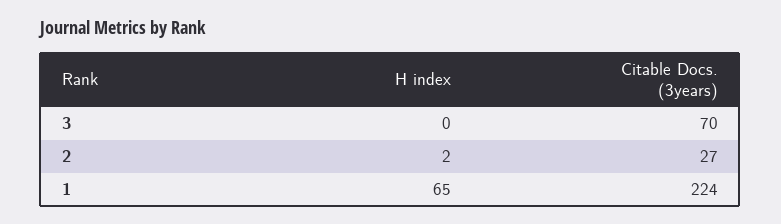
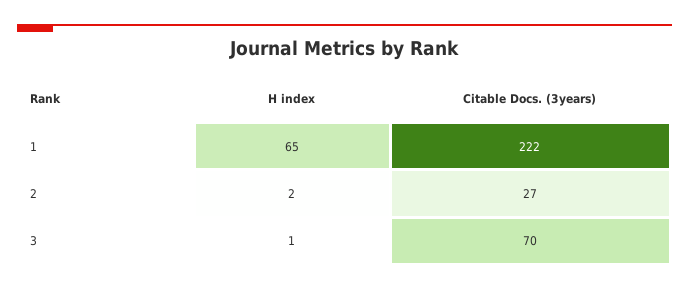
H index, 3: 0 -> 1
Citable Docs. (3years), 1: 224 -> 222

